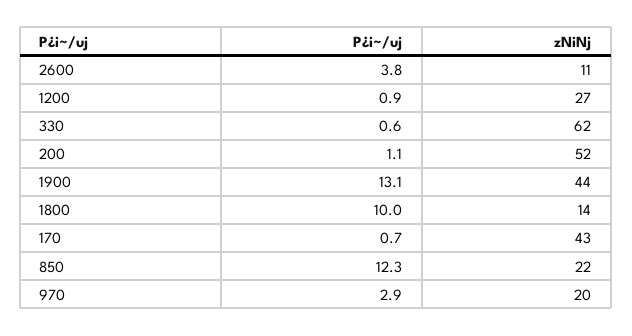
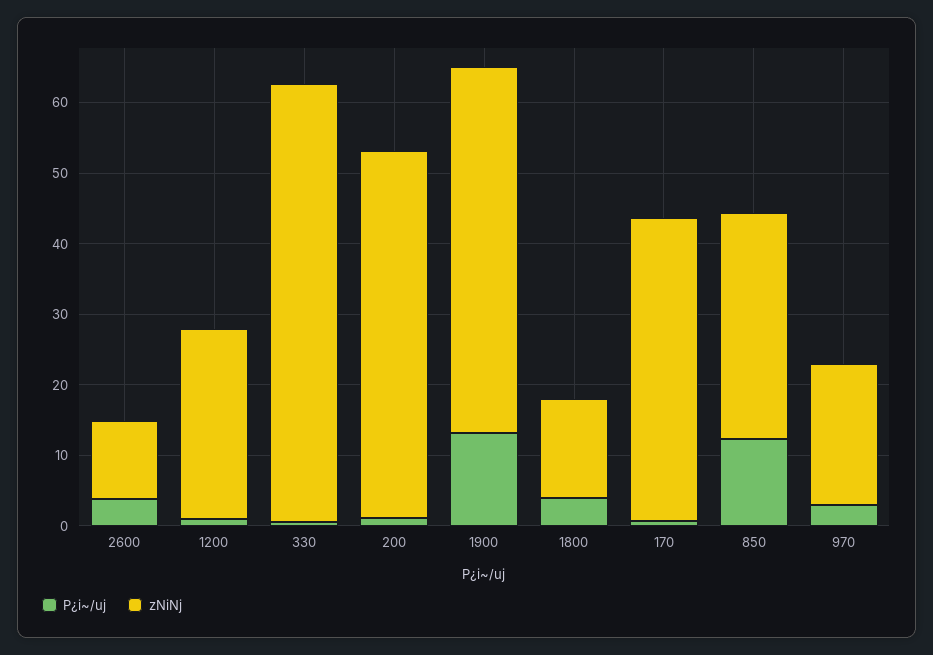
zNiNj, 1900: 44 -> 52
P¿i~/uj, 1800: 10 -> 4
zNiNj, 850: 22 -> 32

